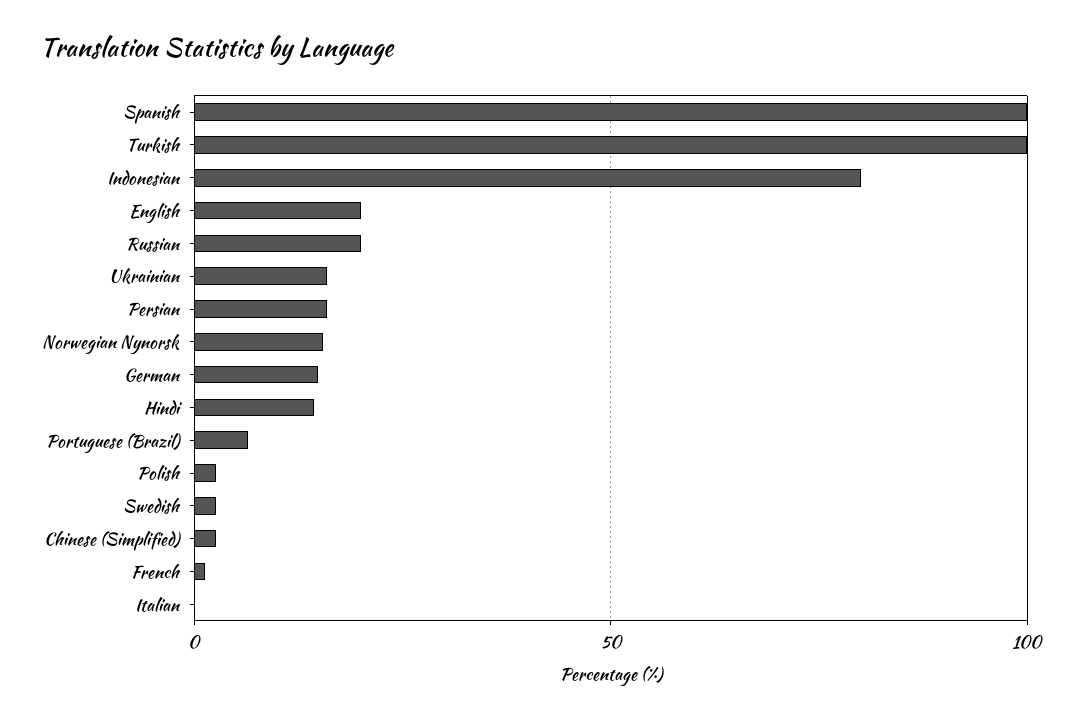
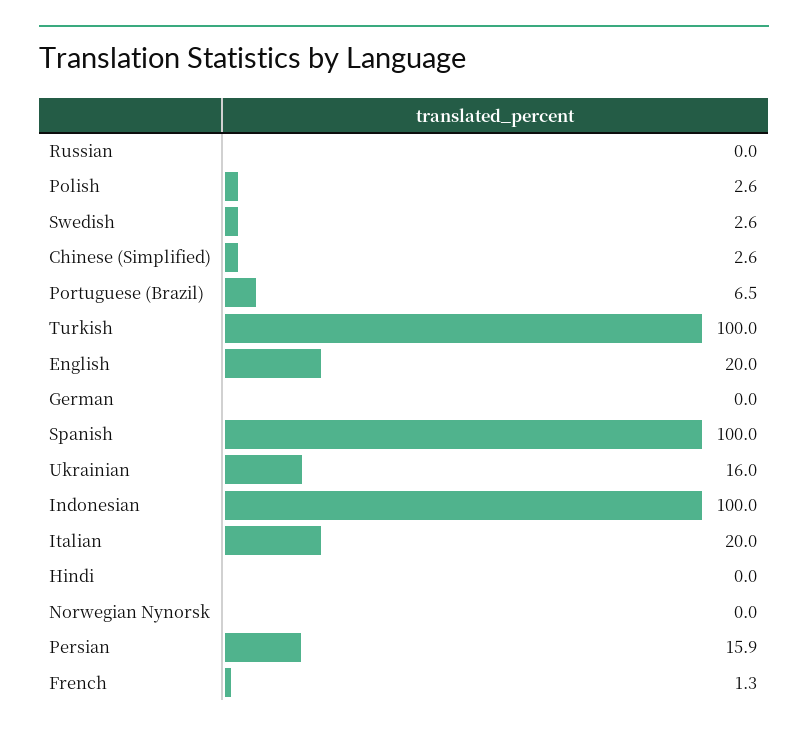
Indonesian: 80 -> 100
Russian: 20 -> 0
Norwegian Nynorsk: 15 -> 0
German: 15 -> 0
Hindi: 15 -> 0
Italian: 0 -> 20

